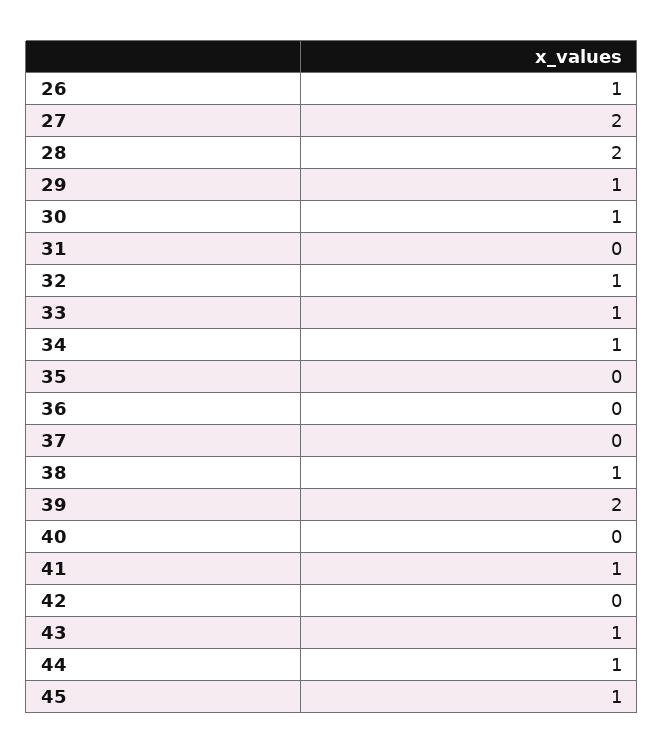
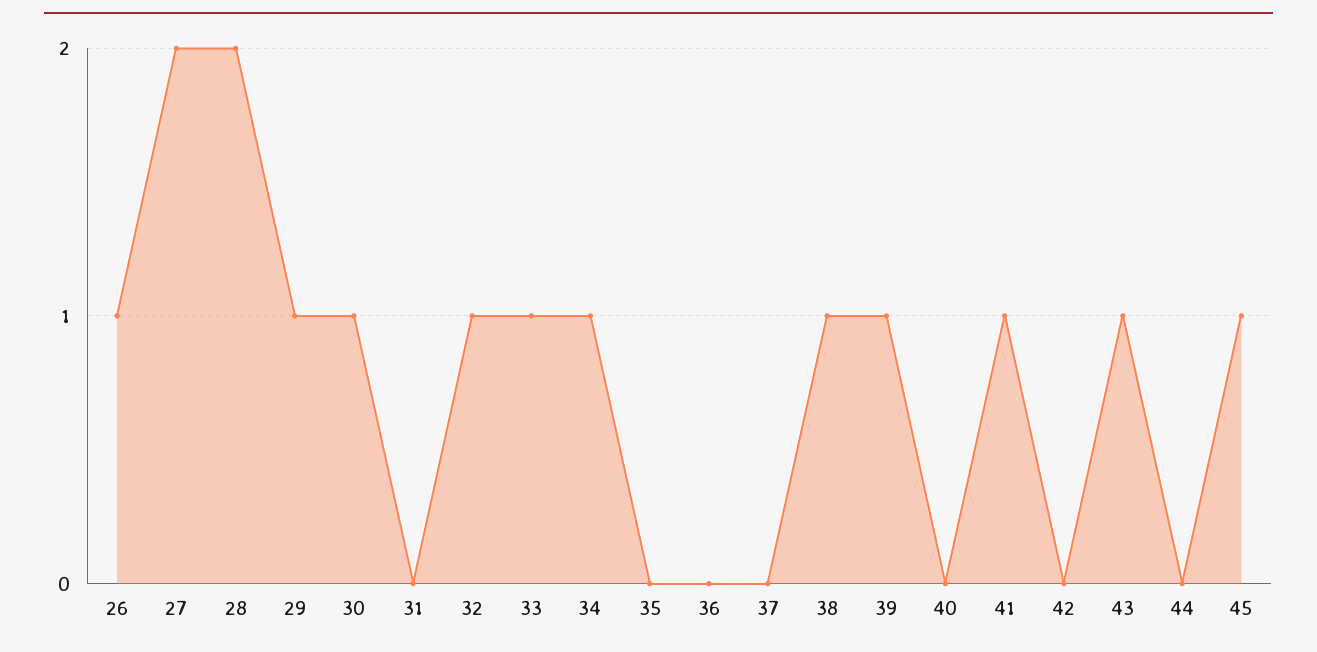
39: 2 -> 1
44: 1 -> 0

